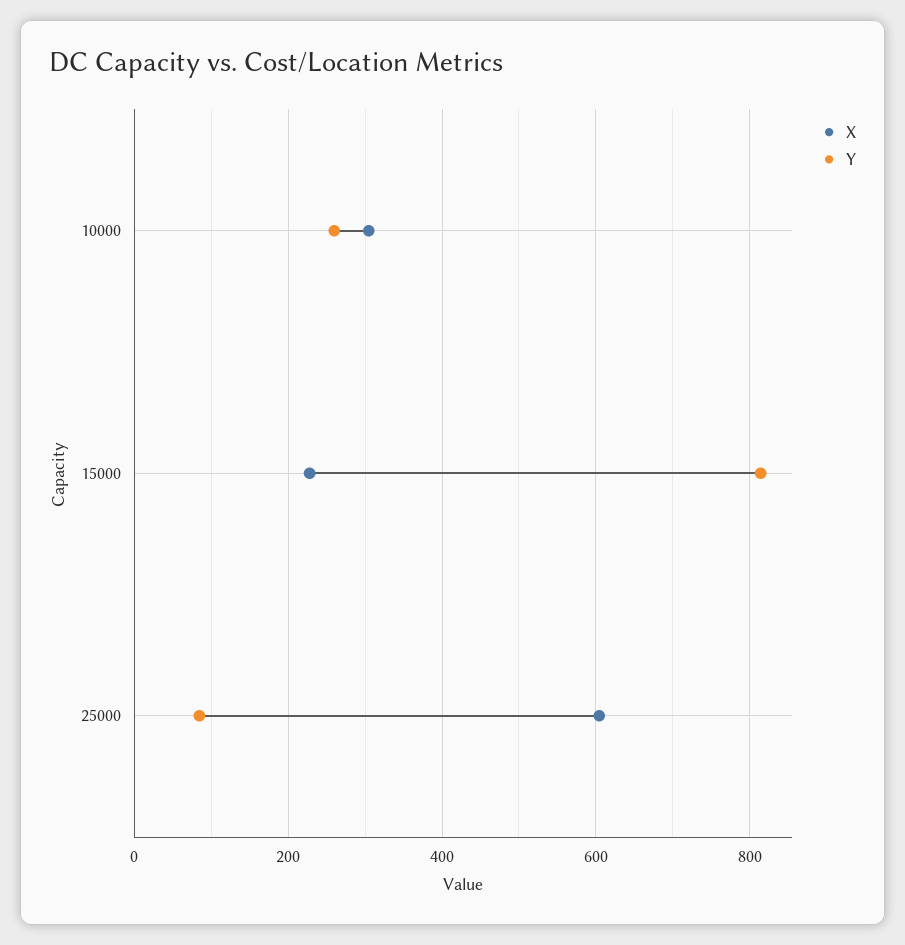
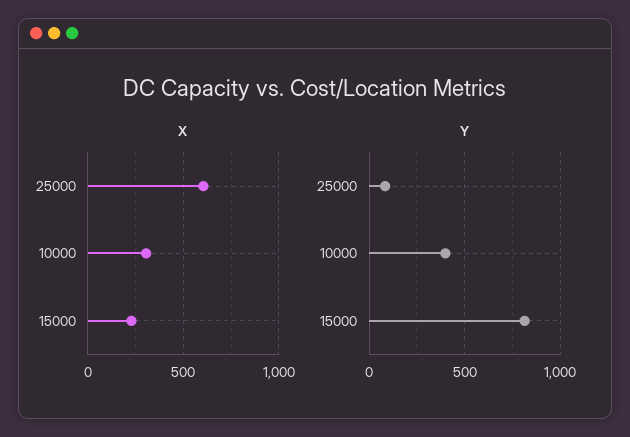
Y, 10000: 260 -> 400

